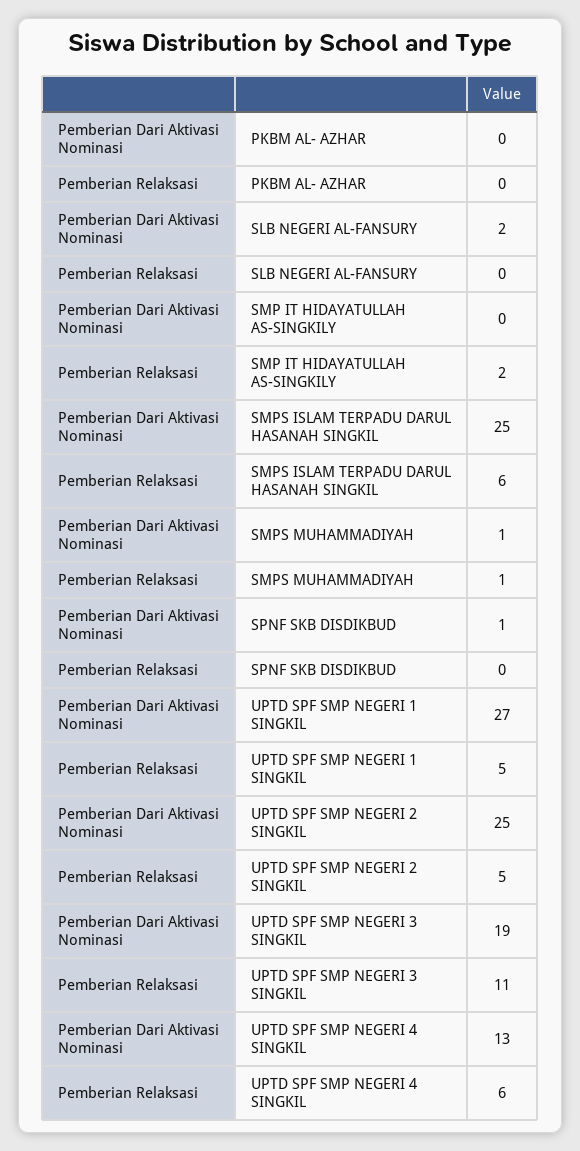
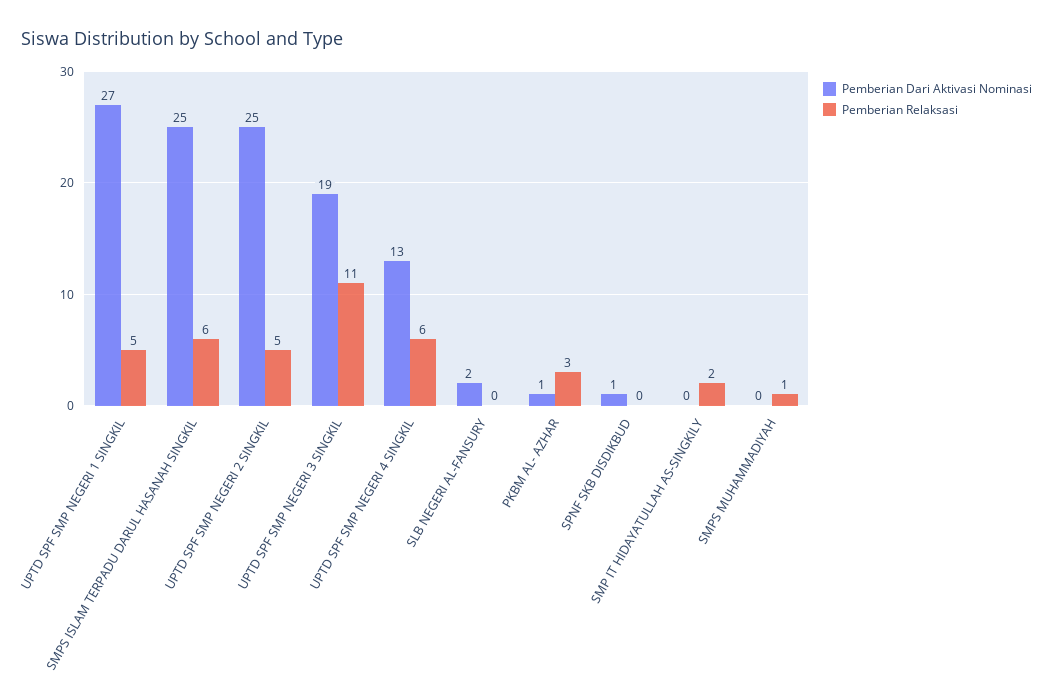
Pemberian Dari Aktivasi Nominasi, PKBM AL- AZHAR: 0 -> 1
Pemberian Relaksasi, PKBM AL- AZHAR: 0 -> 3
Pemberian Dari Aktivasi Nominasi, SMPS MUHAMMADIYAH: 1 -> 0

